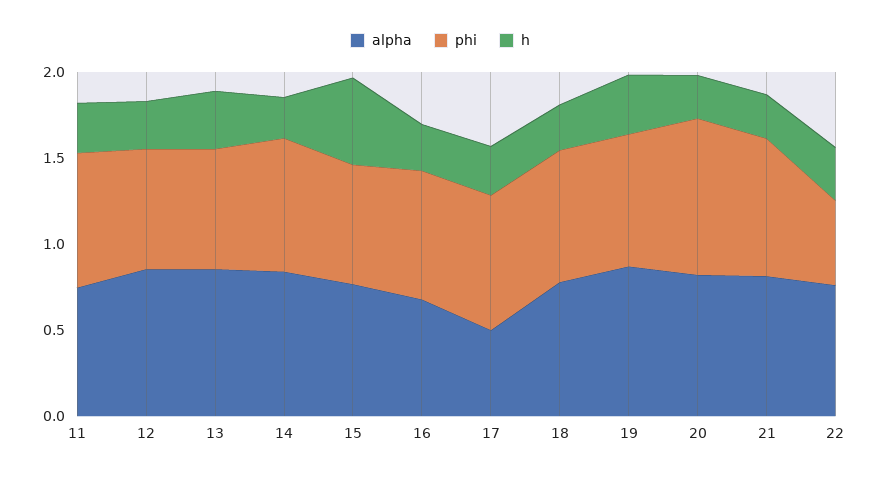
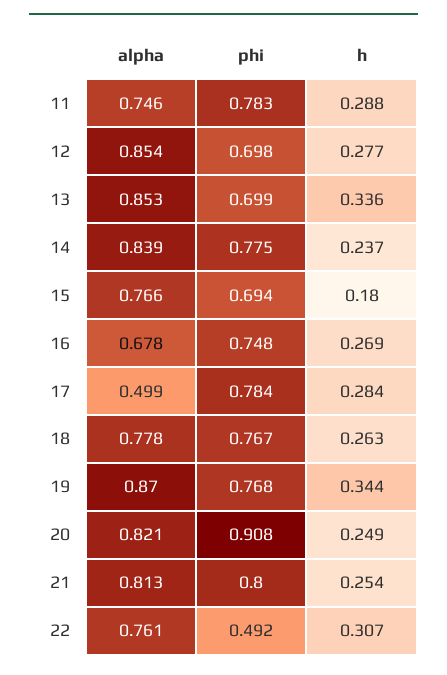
h, 15: 0.5 -> 0.18

